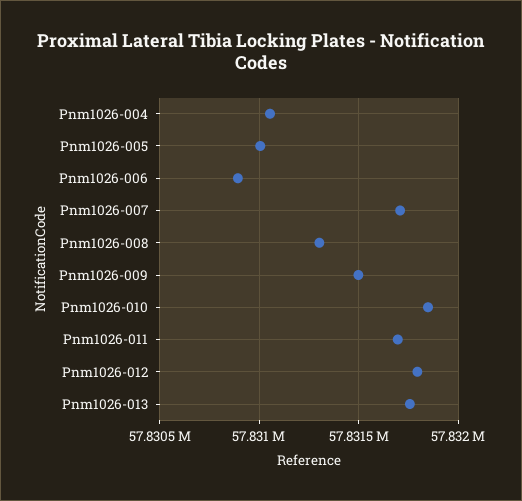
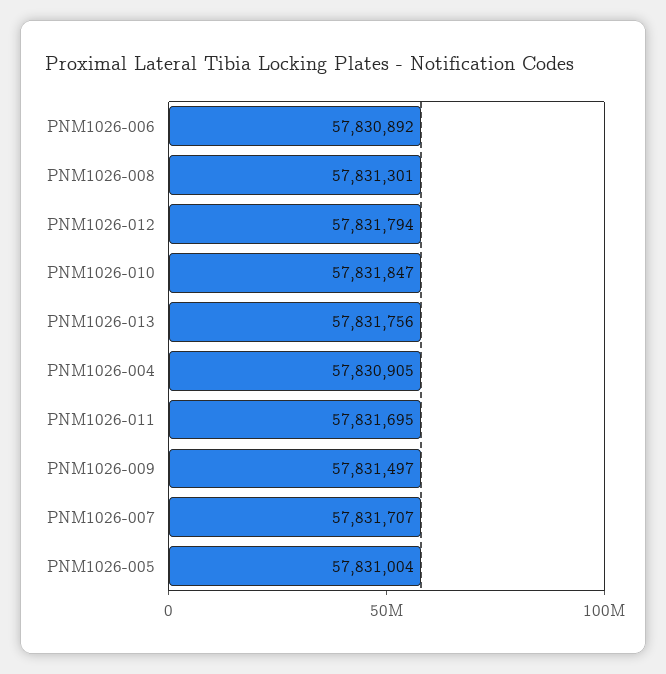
Pnm1026-004: 57831050 -> 57830905

